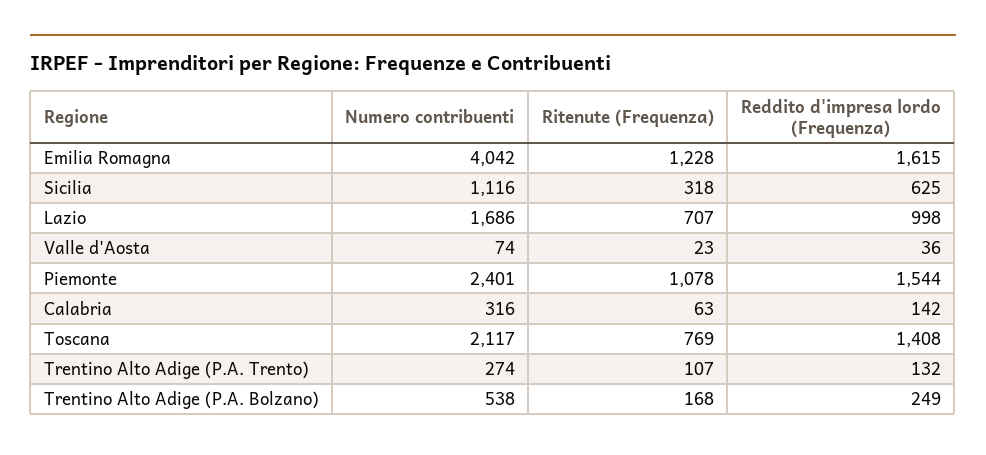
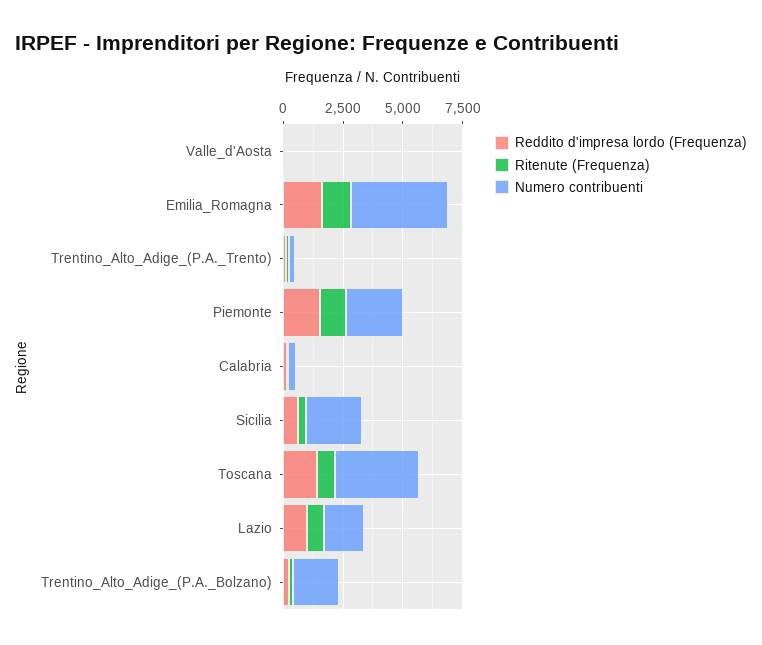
Numero contribuenti, Sicilia: 1116 -> 2500
Numero contribuenti, Toscana: 2117 -> 3500
Numero contribuenti, Trentino Alto Adige (P.A. Bolzano): 538 -> 2000

